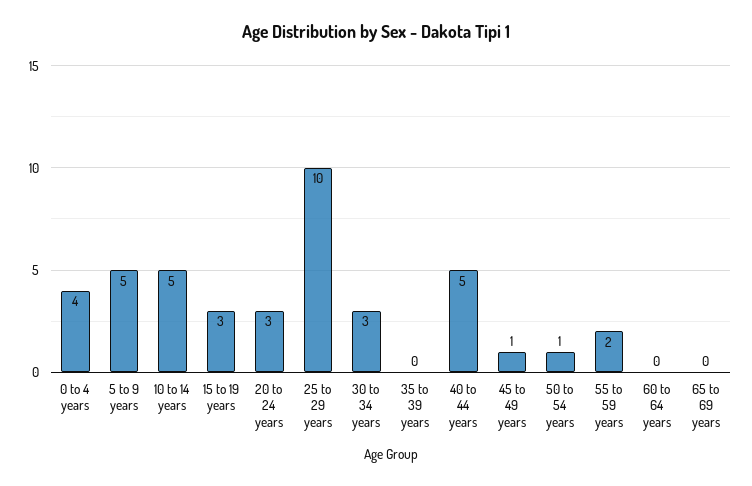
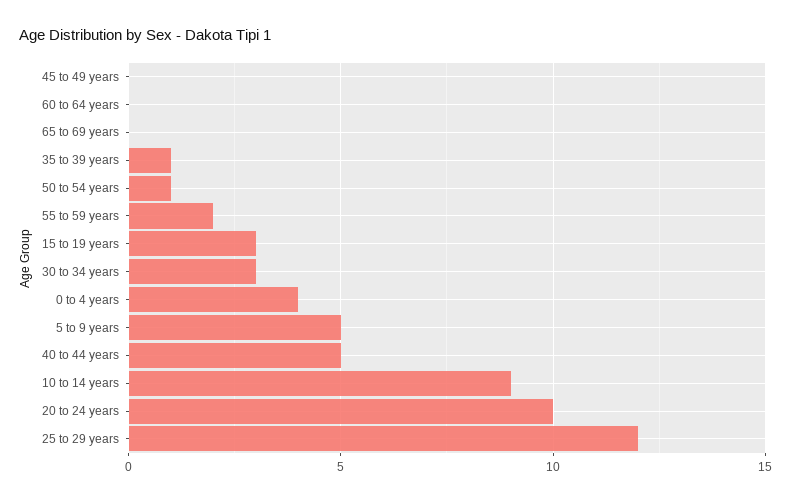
10 to 14 years: 5 -> 9
20 to 24 years: 3 -> 10
25 to 29 years: 10 -> 12
35 to 39 years: 0 -> 1
45 to 49 years: 1 -> 0

